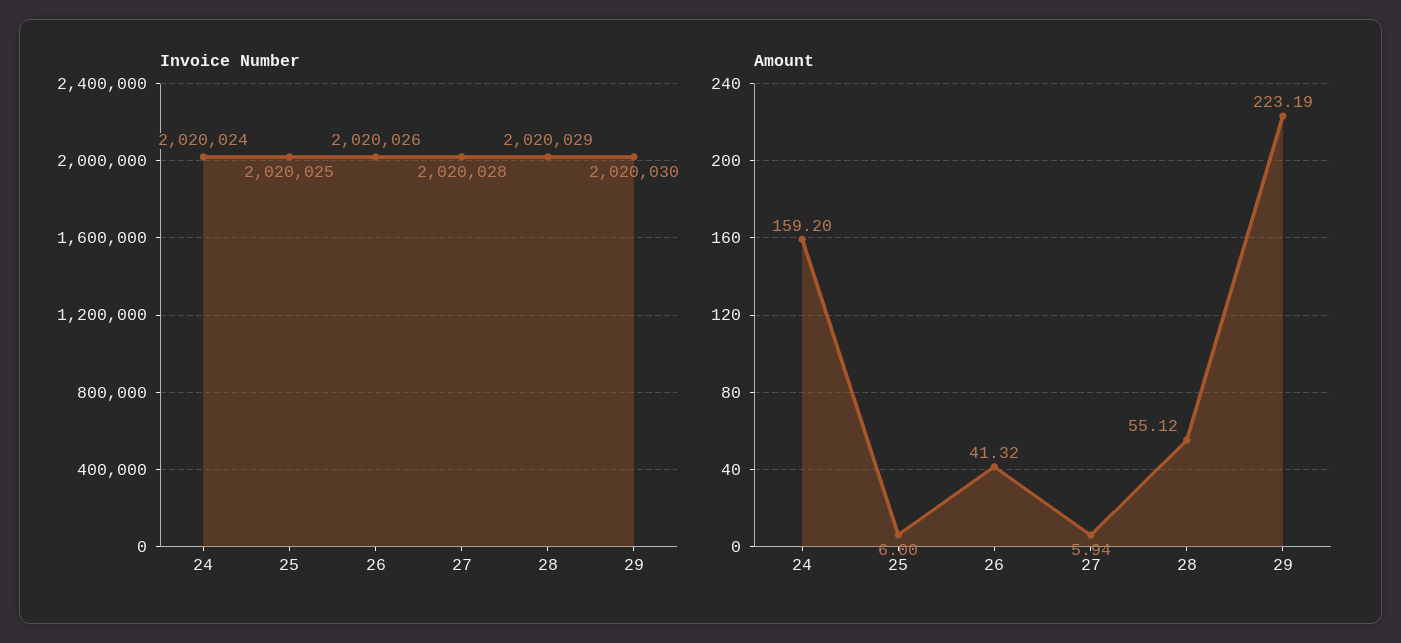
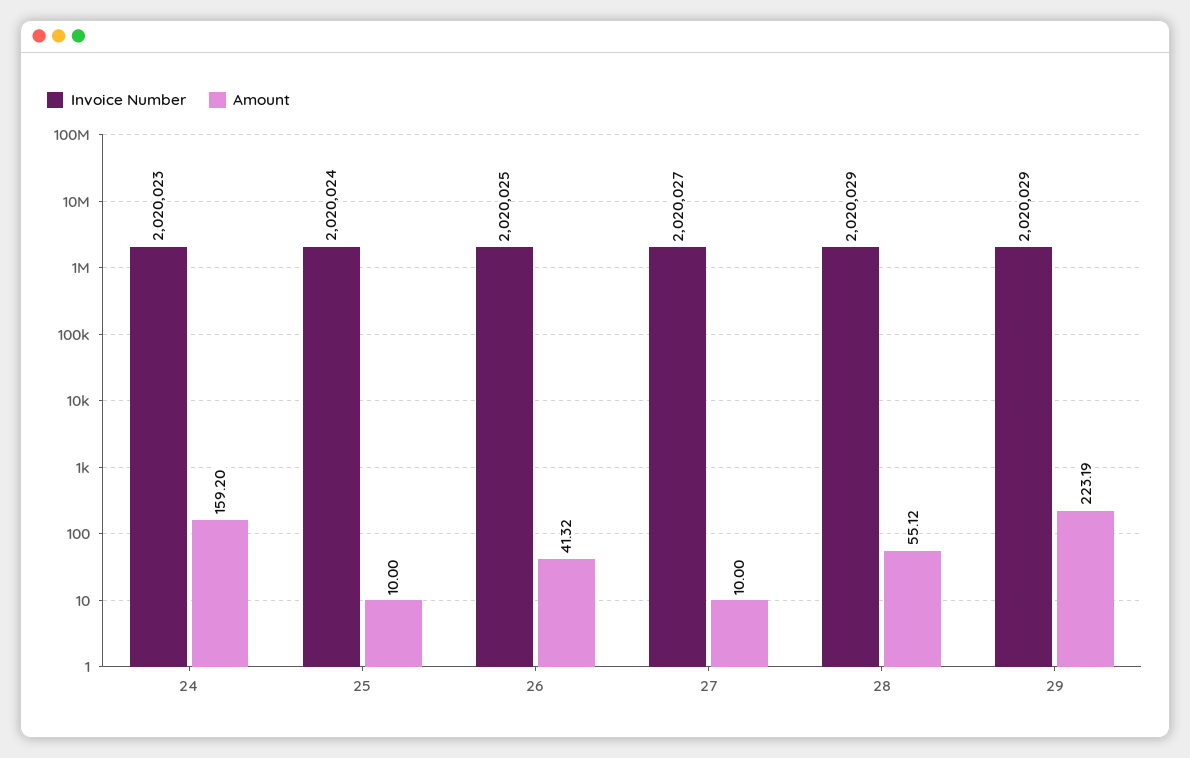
Invoice Number, 24: 2020024 -> 2020023
Invoice Number, 25: 2020025 -> 2020024
Invoice Number, 26: 2020026 -> 2020025
Invoice Number, 27: 2020028 -> 2020027
Invoice Number, 29: 2020030 -> 2020029
Amount, 25: 6 -> 10
Amount, 27: 5.94 -> 10

